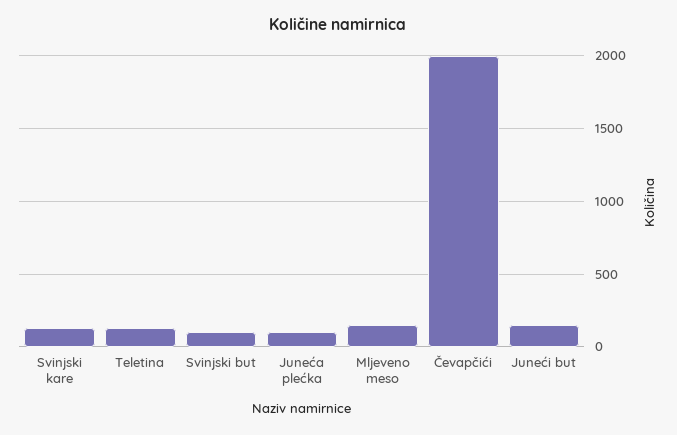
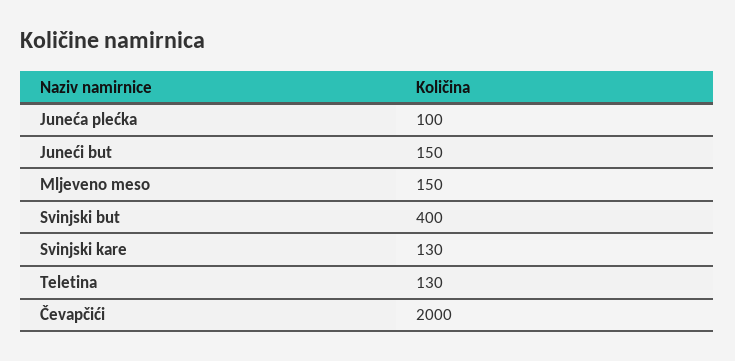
Svinjski but: 100 -> 400

